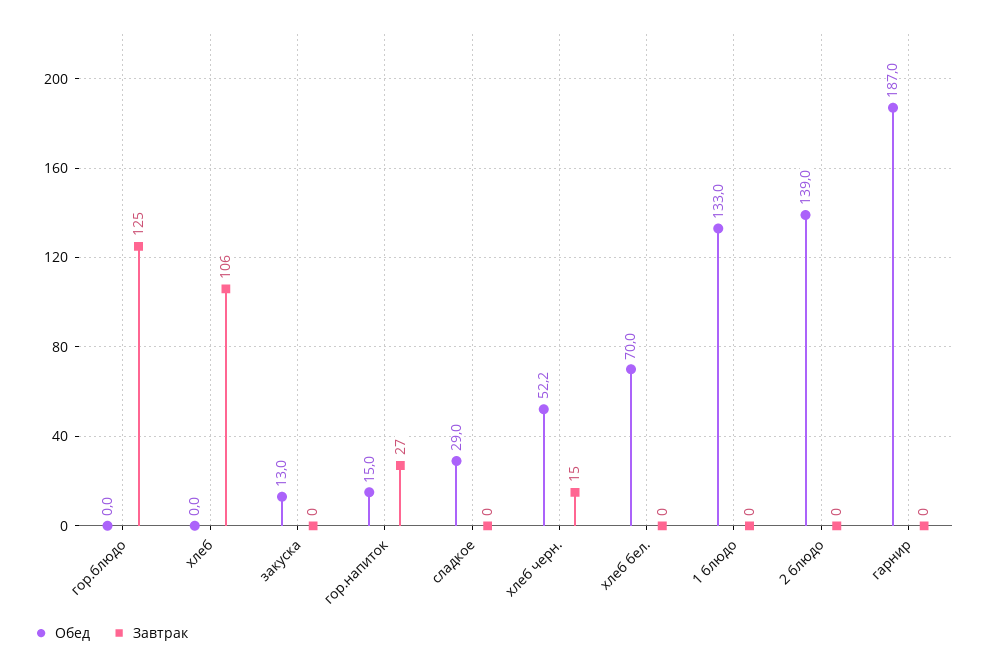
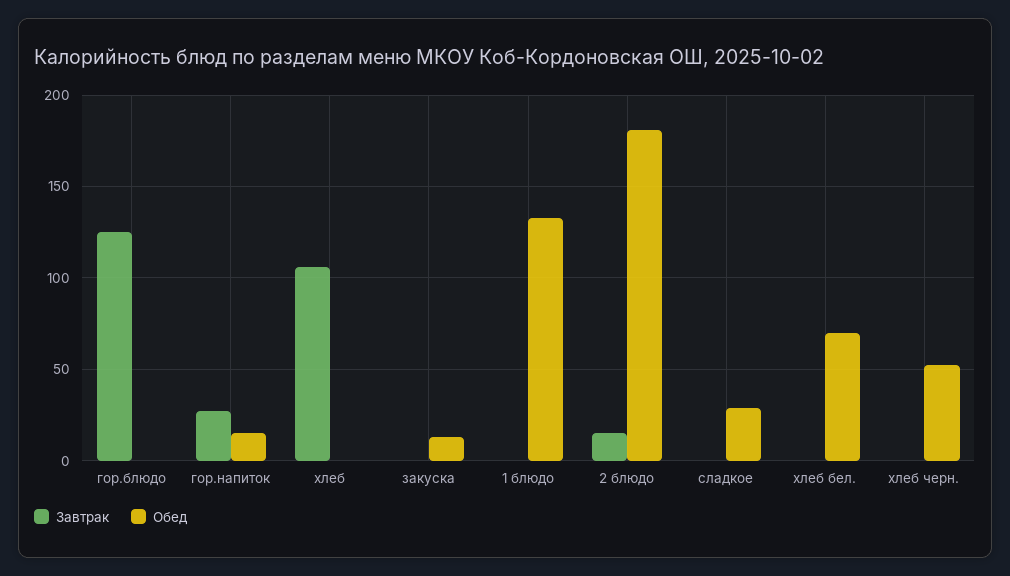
Завтрак, хлеб черн.: 15 -> 0
Обед, 2 блюдо: 139 -> 180
Завтрак, 2 блюдо: 0 -> 15
Обед, гарнир: 187 -> none
Завтрак, гарнир: 0 -> none

